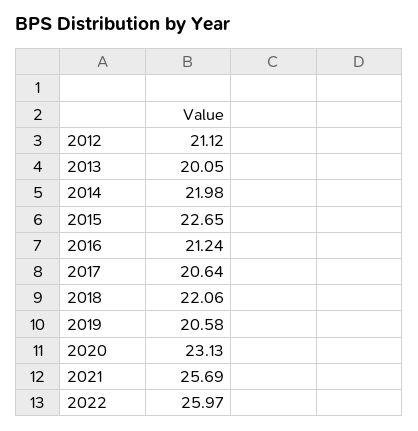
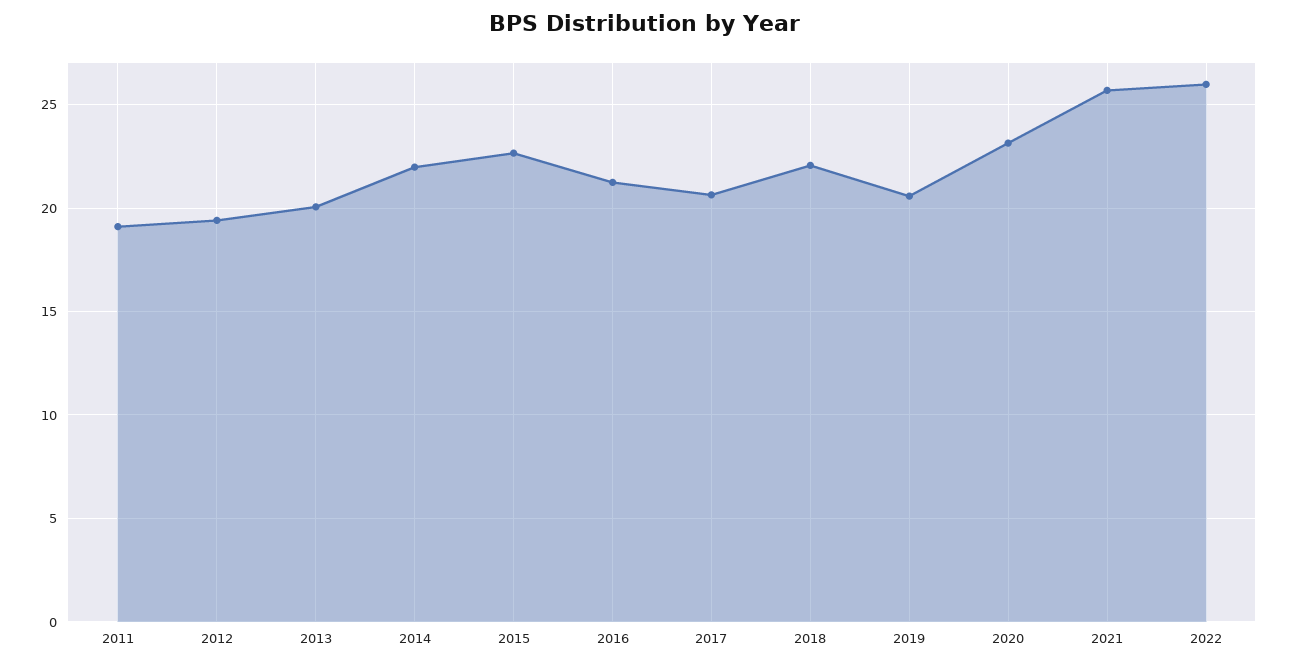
2012: 21.12 -> 19.5
2011: none -> 19

